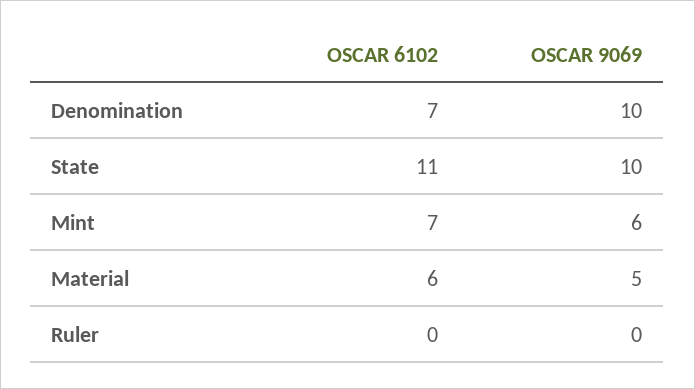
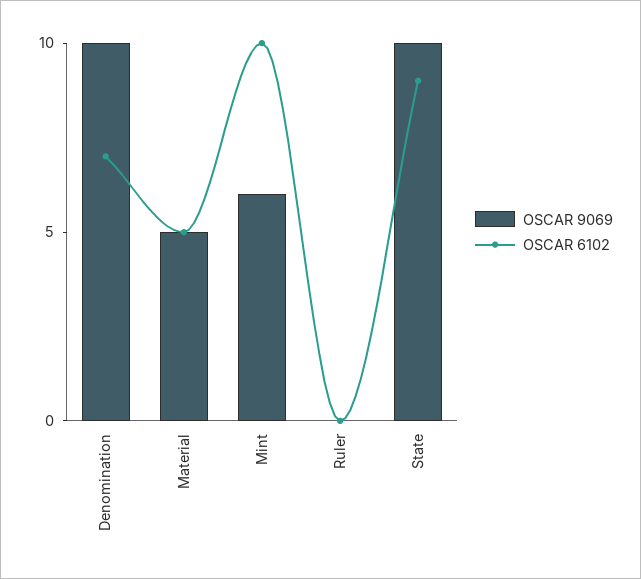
OSCAR 6102, State: 11 -> 9
OSCAR 6102, Mint: 7 -> 10
OSCAR 6102, Material: 6 -> 5

